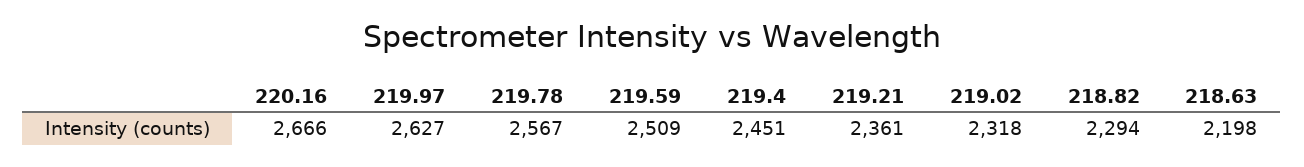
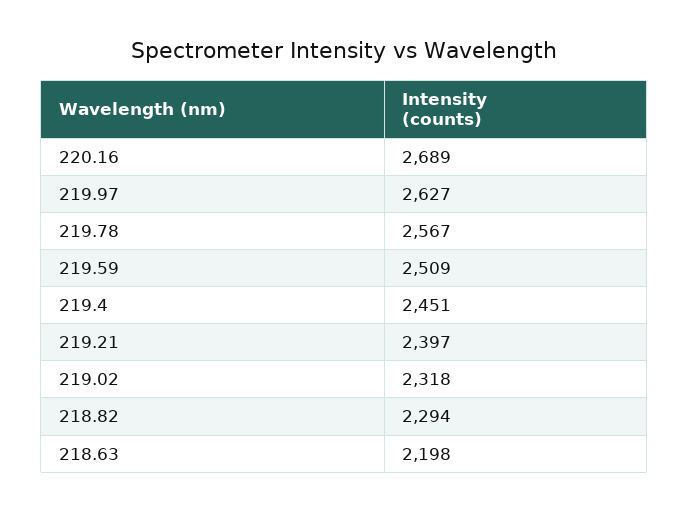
220.16: 2666 -> 2689
219.21: 2361 -> 2397

